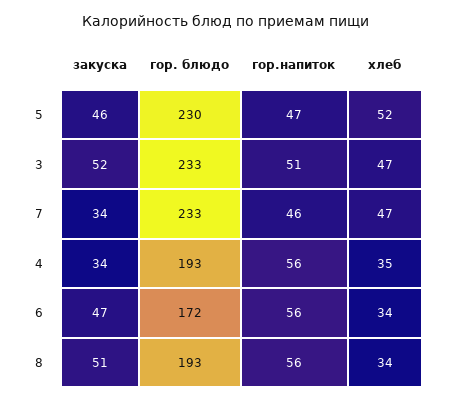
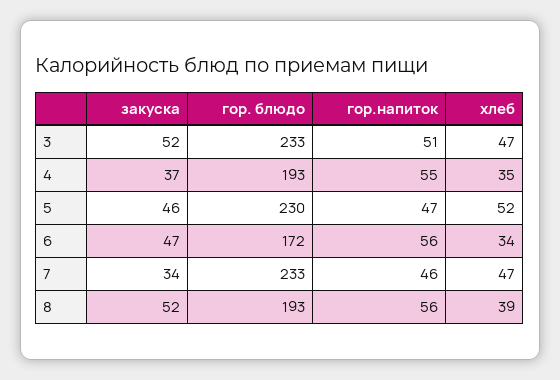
закуска, 4: 34 -> 37
гор.напиток, 4: 56 -> 55
закуска, 8: 51 -> 52
хлеб, 8: 34 -> 39

